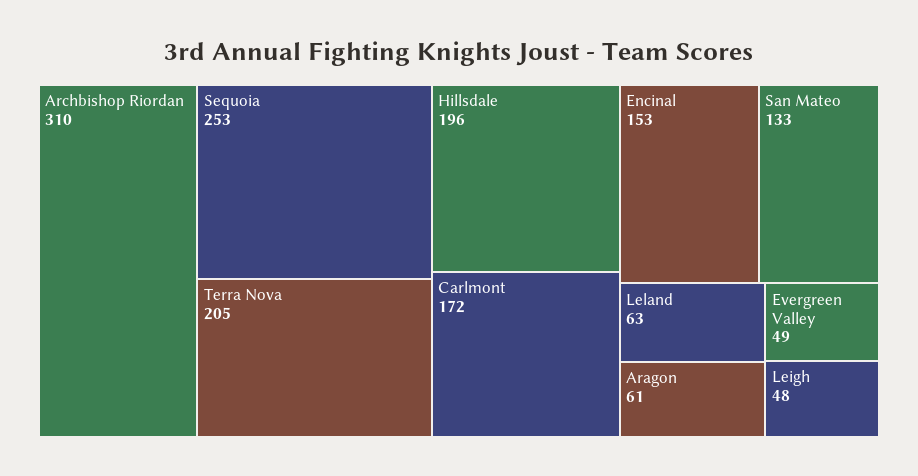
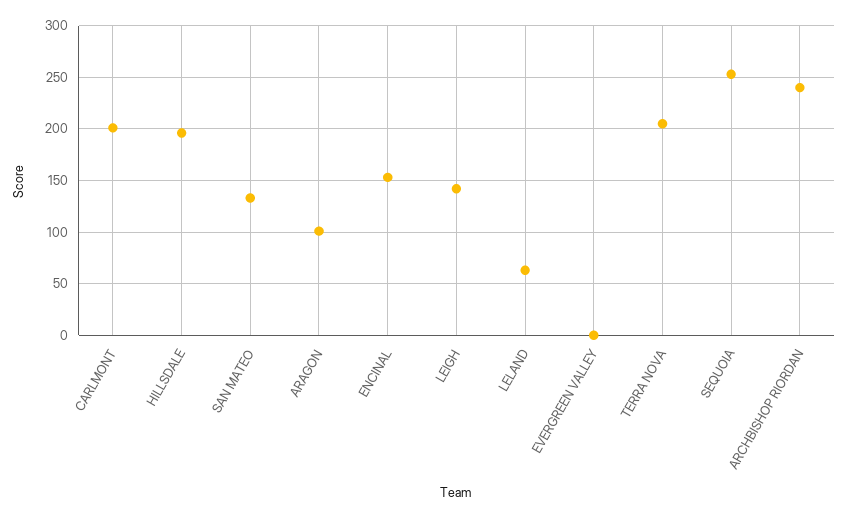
Archbishop Riordan: 310 -> 240
Carlmont: 172 -> 200
Aragon: 61 -> 100
Evergreen Valley: 49 -> 0
Leigh: 48 -> 140

